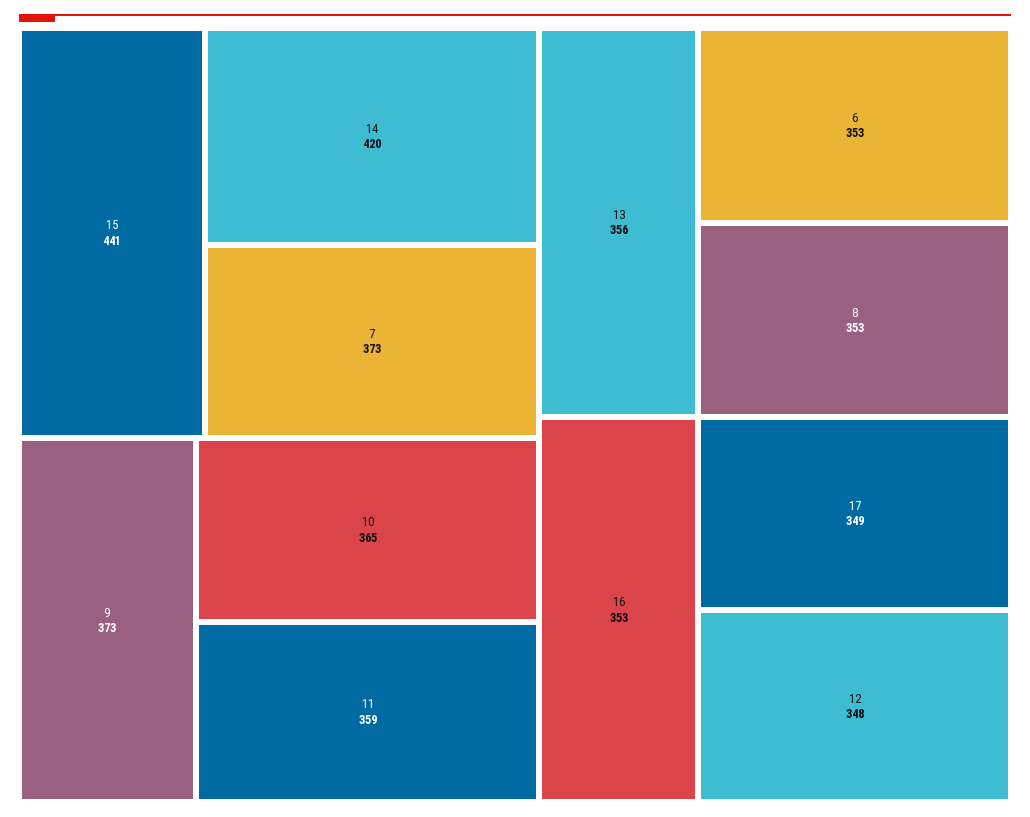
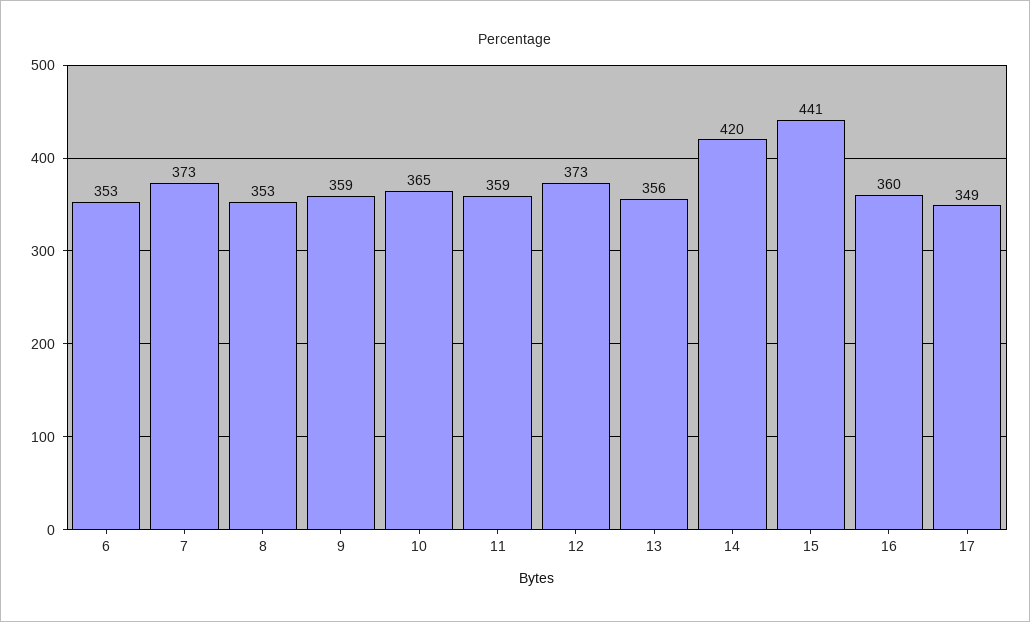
9: 373 -> 359
16: 353 -> 360
12: 348 -> 373

